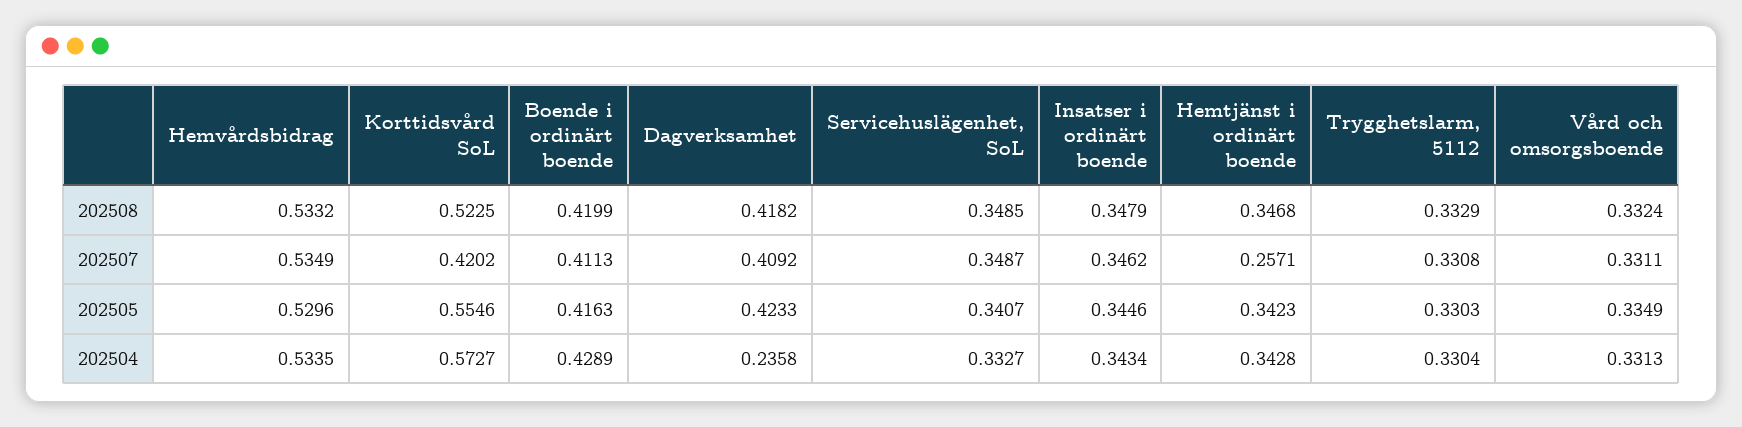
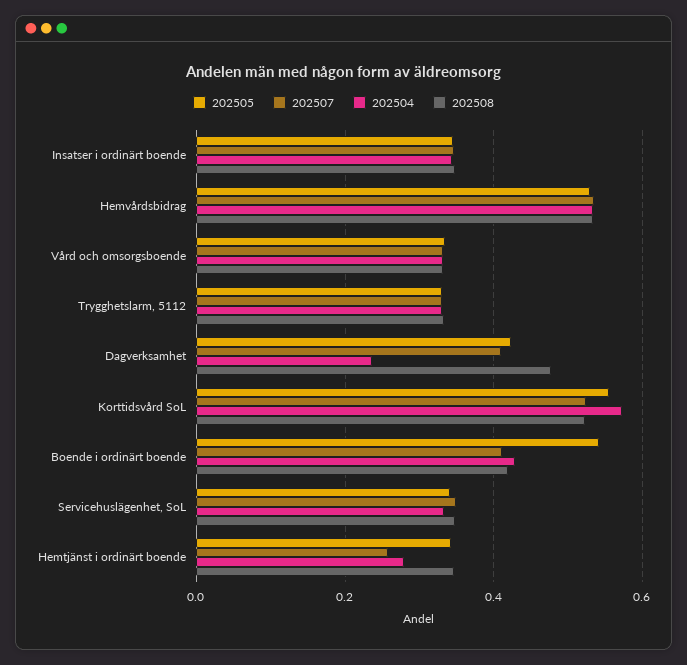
202508, Dagverksamhet: 0.4182 -> 0.48
202507, Korttidsvård SoL: 0.4202 -> 0.52
202505, Boende i ordinärt boende: 0.4163 -> 0.54
202504, Hemtjänst i ordinärt boende: 0.3428 -> 0.28

